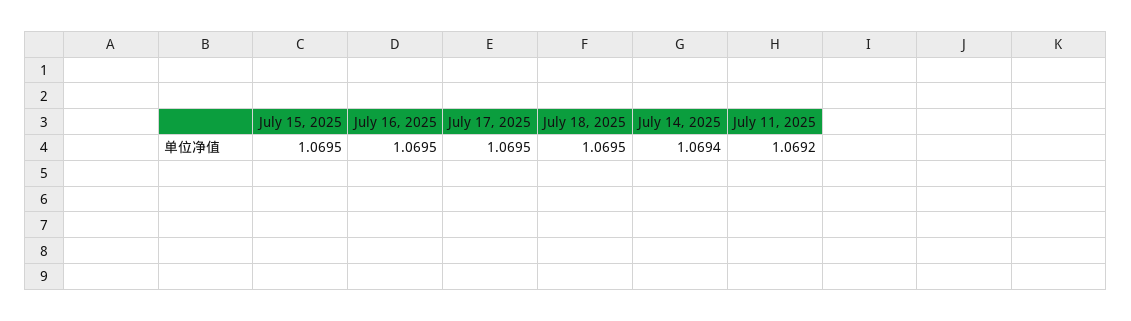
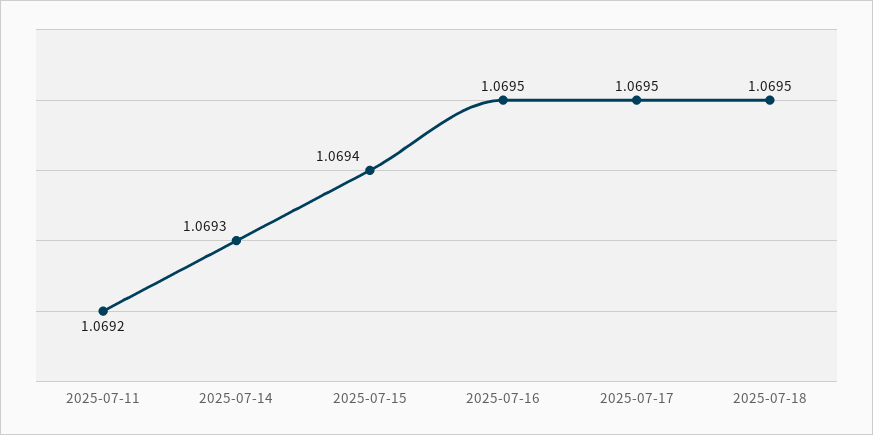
July 15, 2025: 1.0695 -> 1.0694
July 14, 2025: 1.0694 -> 1.0693

